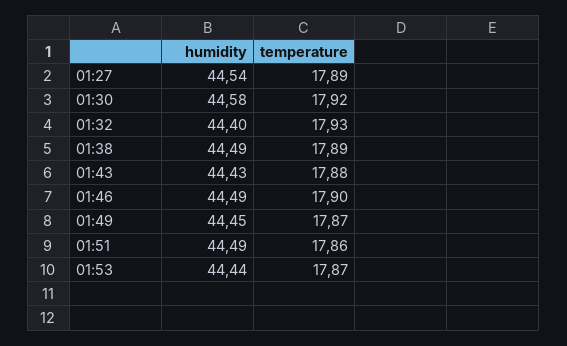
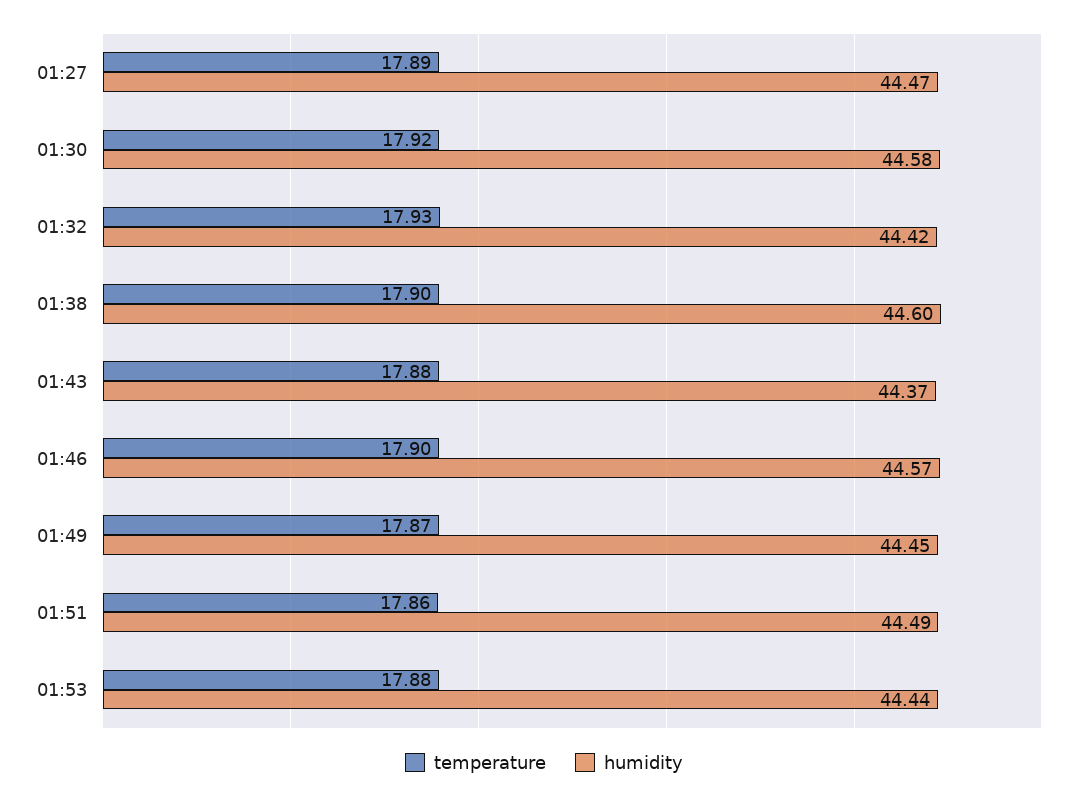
humidity, 01:27: 44.54 -> 44.47
humidity, 01:32: 44.4 -> 44.42
humidity, 01:38: 44.49 -> 44.6
temperature, 01:38: 17.89 -> 17.9
humidity, 01:43: 44.43 -> 44.37
humidity, 01:46: 44.49 -> 44.57
temperature, 01:53: 17.87 -> 17.88

